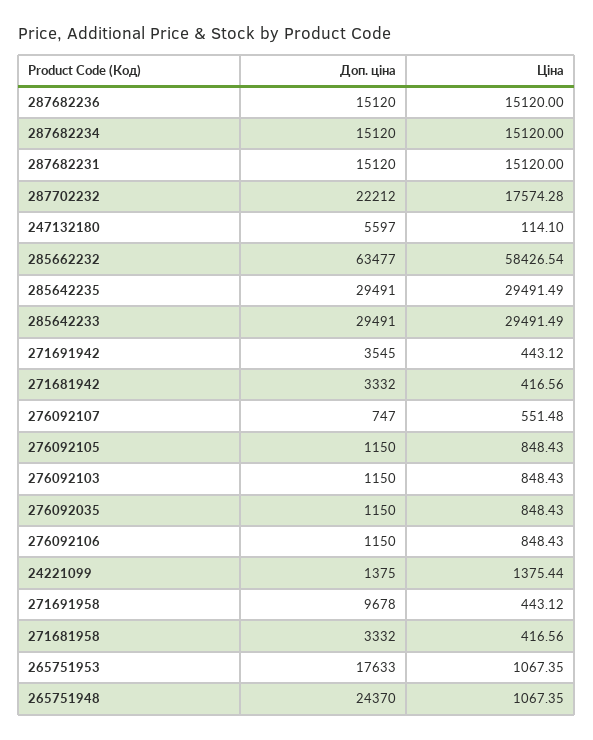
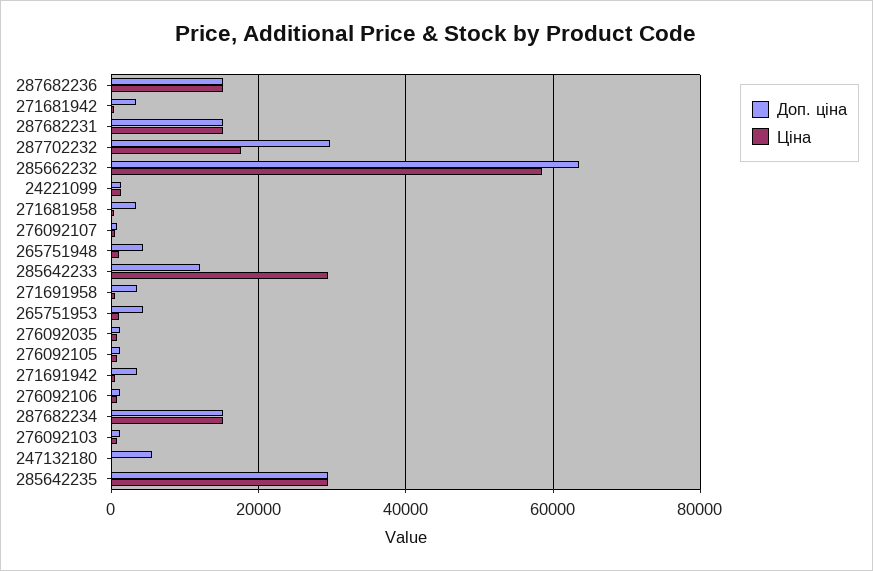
Доп. ціна, 287702232: 22212 -> 30000
Доп. ціна, 285642233: 29491 -> 12000
Доп. ціна, 271691958: 9678 -> 4000
Доп. ціна, 265751953: 17633 -> 4000
Доп. ціна, 265751948: 24370 -> 4000

